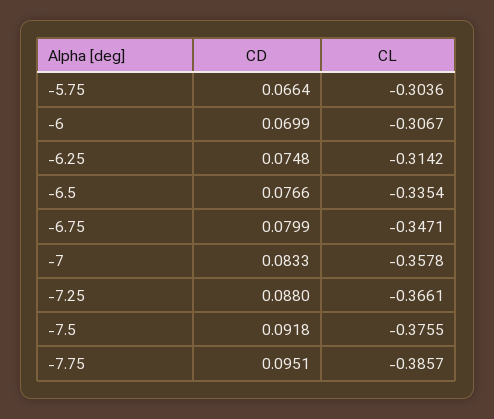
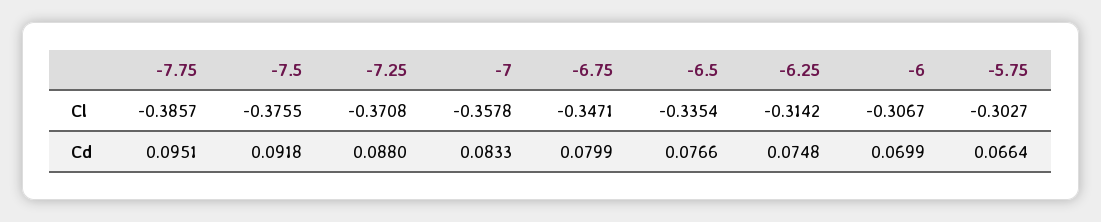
CL, -5.75: -0.3036 -> -0.3027
CL, -7.25: -0.3661 -> -0.3708

